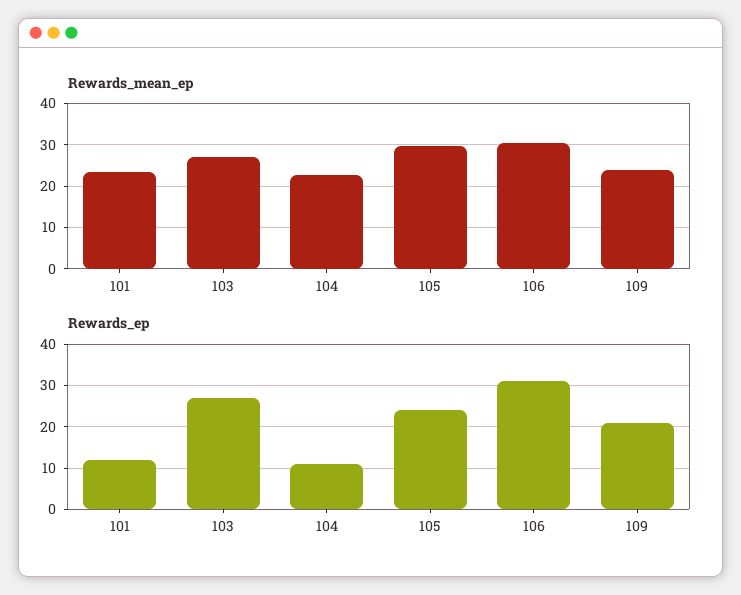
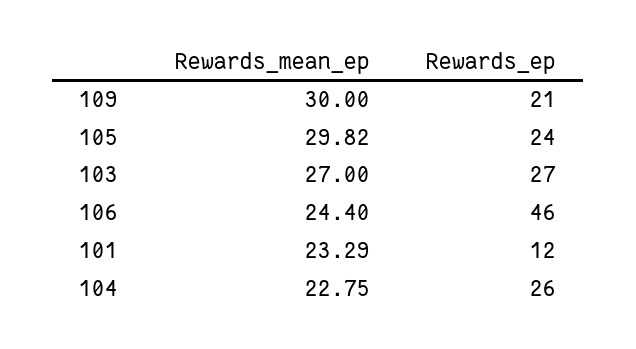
Rewards_mean_ep, 106: 30 -> 24.4
Rewards_mean_ep, 109: 24 -> 30
Rewards_ep, 104: 10 -> 26
Rewards_ep, 106: 30 -> 46

